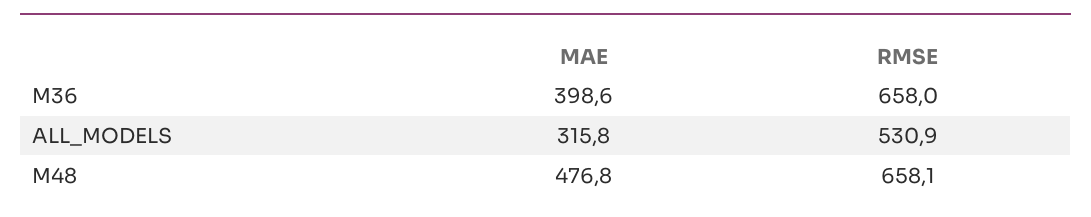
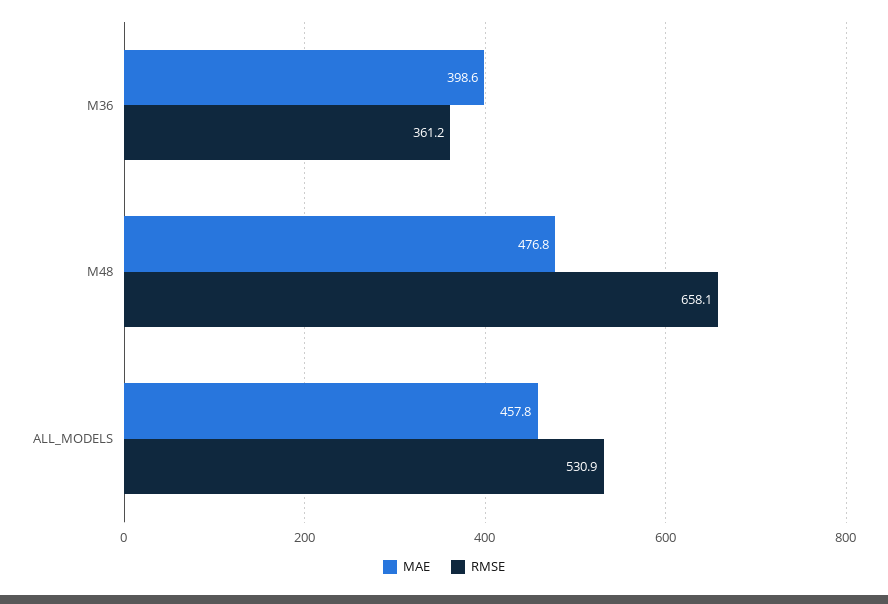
RMSE, M36: 658 -> 361.2
MAE, ALL_MODELS: 315.8 -> 457.8

